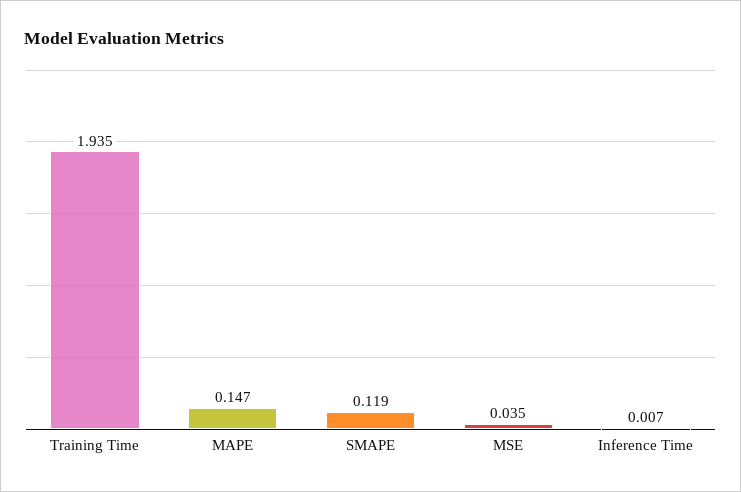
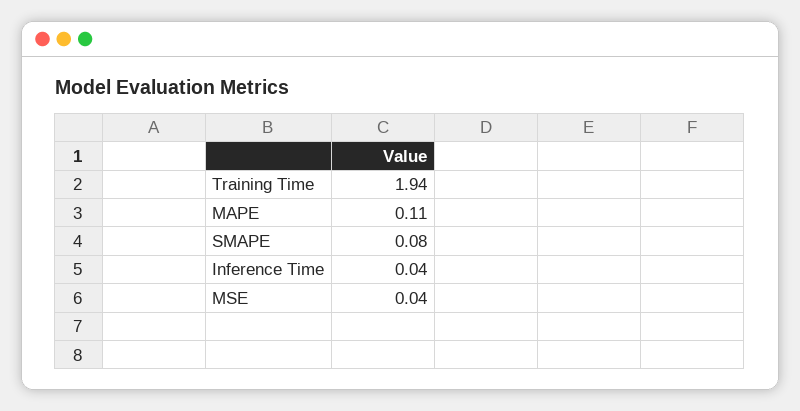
MAPE: 0.147 -> 0.11
SMAPE: 0.119 -> 0.08
Inference Time: 0.007 -> 0.04

